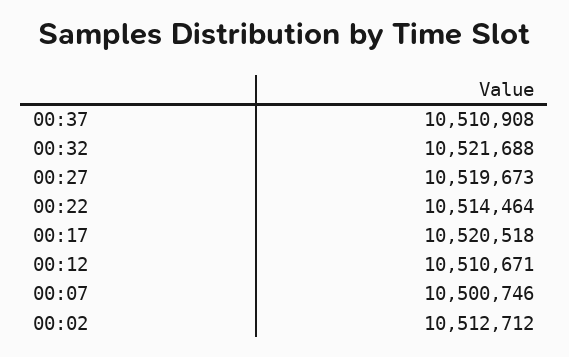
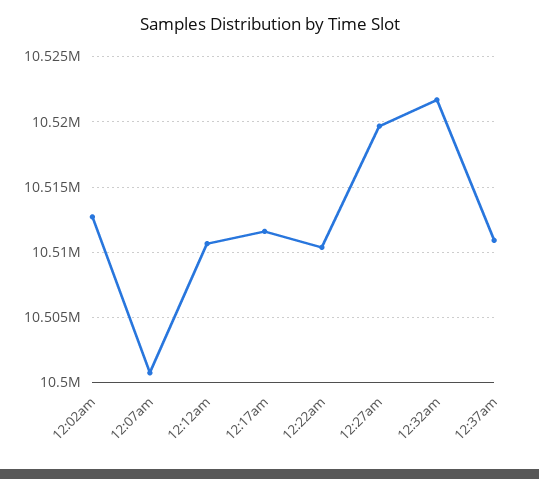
00:22: 10514464 -> 10510500
00:17: 10520518 -> 10511500

